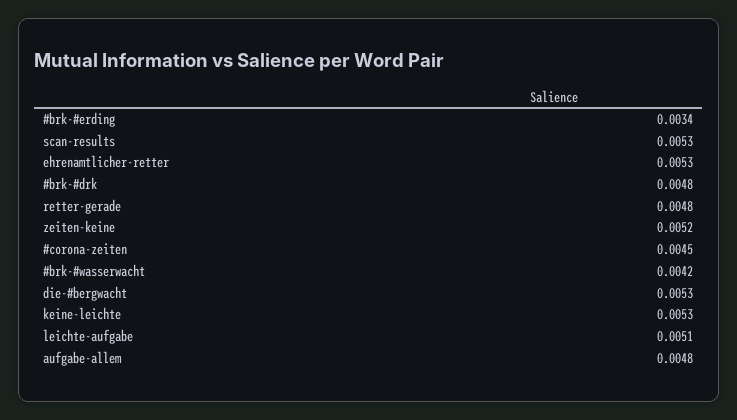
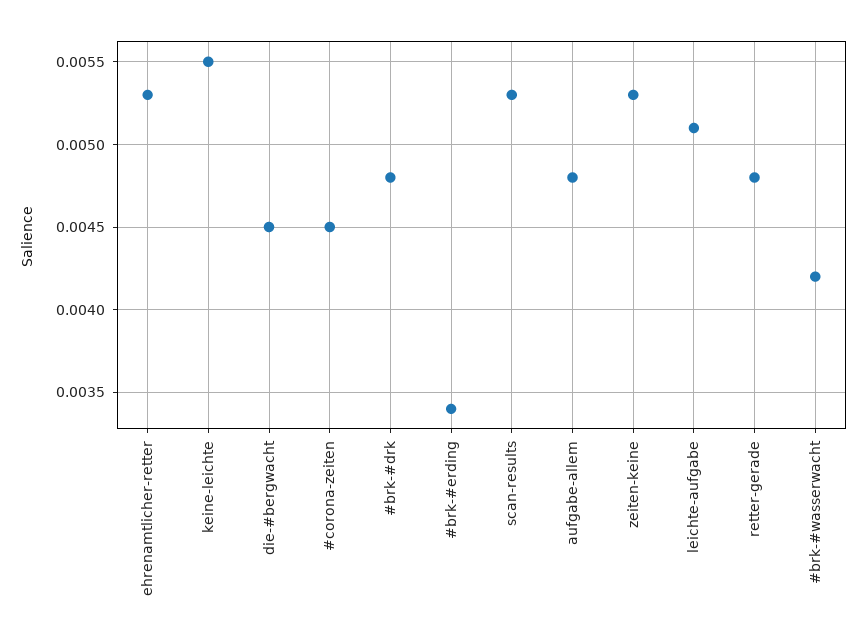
zeiten-keine: 0.0052 -> 0.0053
die-#bergwacht: 0.0053 -> 0.0045
keine-leichte: 0.0053 -> 0.0055

